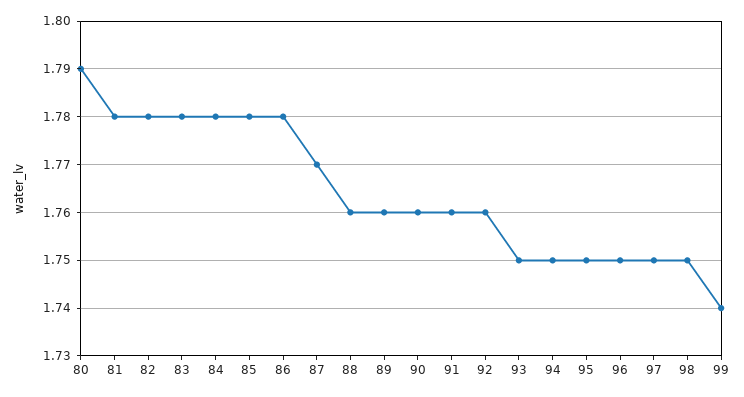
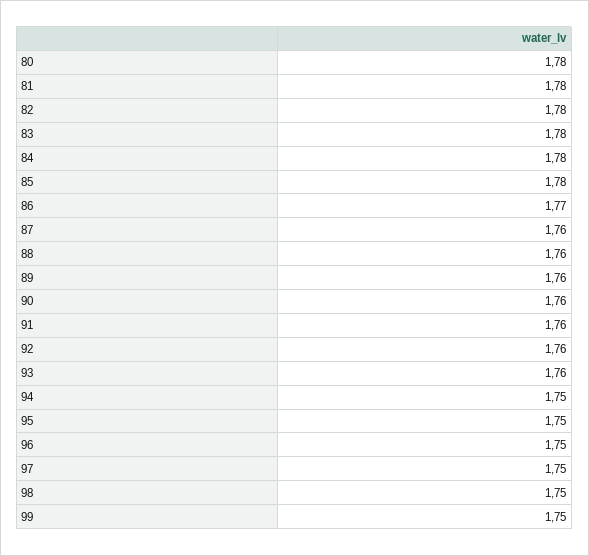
80: 1.79 -> 1.78
86: 1.78 -> 1.77
87: 1.77 -> 1.76
93: 1.75 -> 1.76
99: 1.74 -> 1.75

